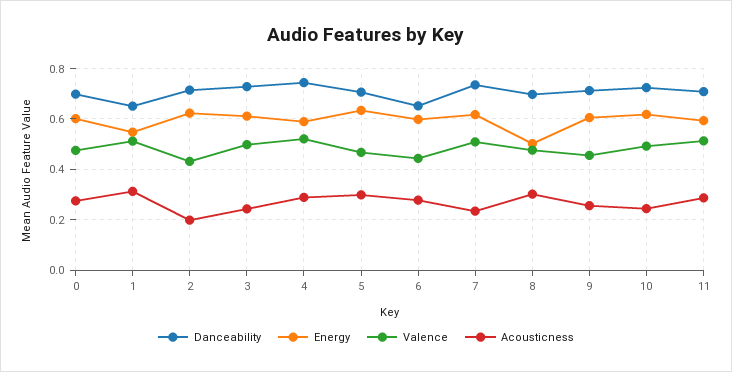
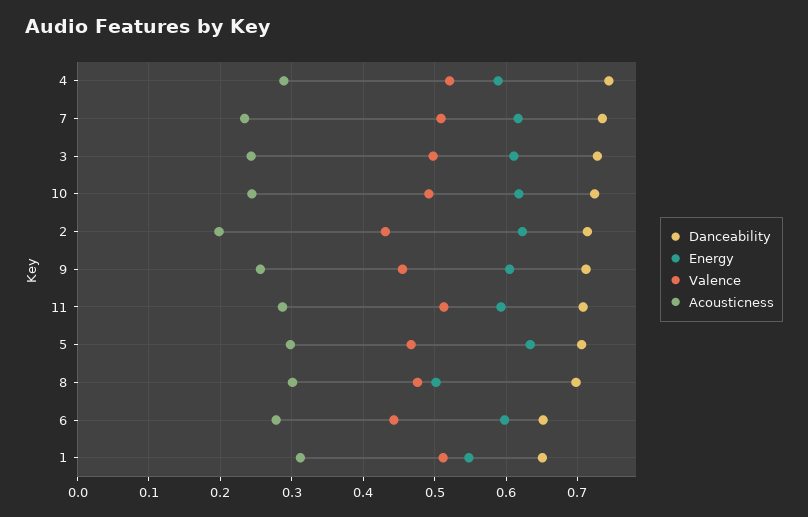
Danceability, 0: 0.7 -> none
Energy, 0: 0.6 -> none
Valence, 0: 0.475 -> none
Acousticness, 0: 0.275 -> none

